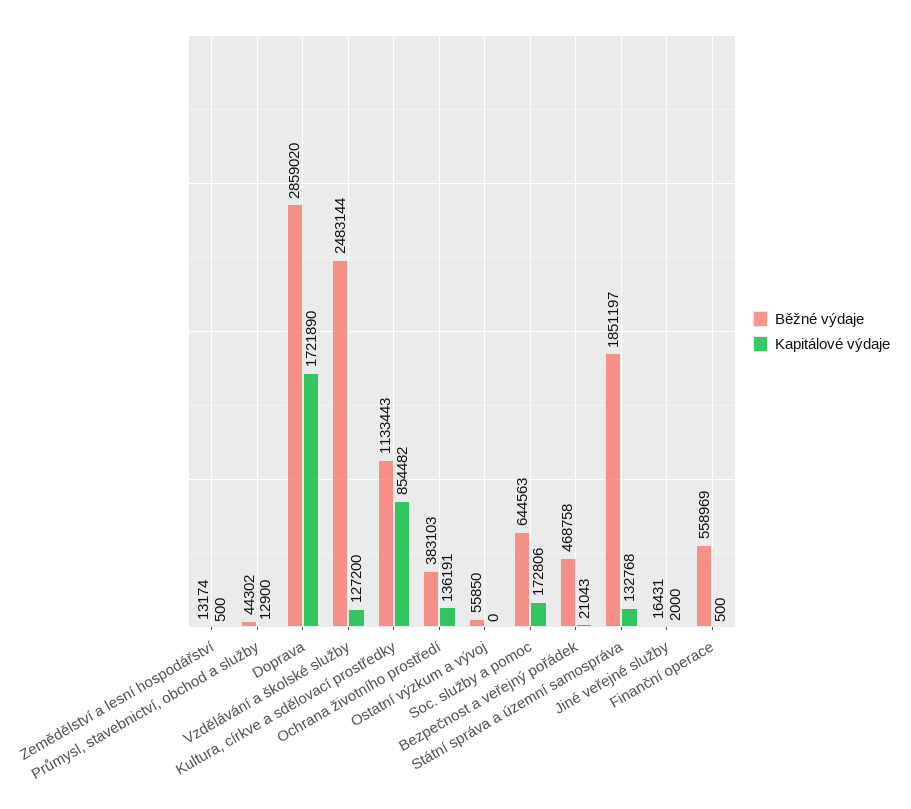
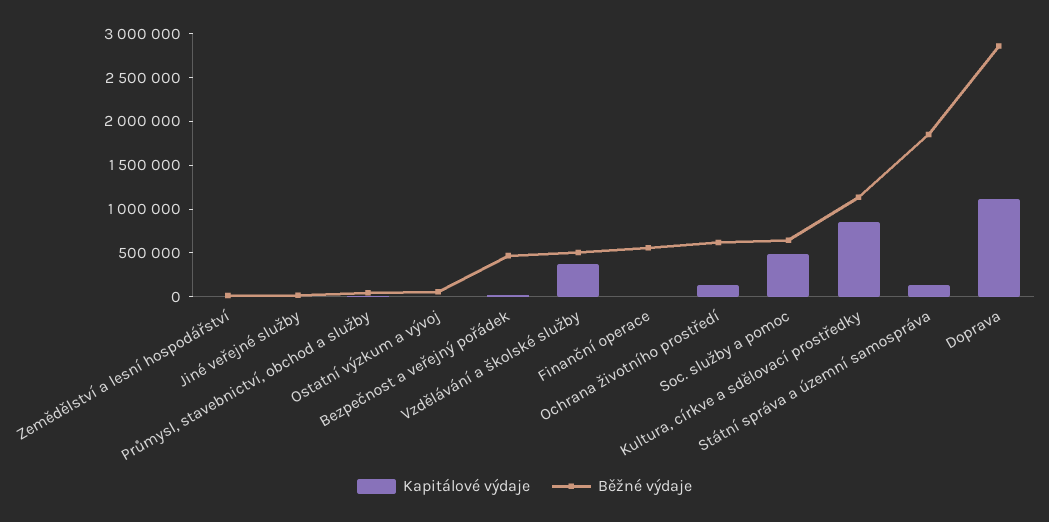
Kapitálové výdaje, Doprava: 1721890 -> 1100000
Běžné výdaje, Vzdělávání a školské služby: 2483144 -> 500000
Kapitálové výdaje, Vzdělávání a školské služby: 127200 -> 400000
Běžné výdaje, Ochrana životního prostředí: 383103 -> 600000
Kapitálové výdaje, Soc. služby a pomoc: 172806 -> 500000

